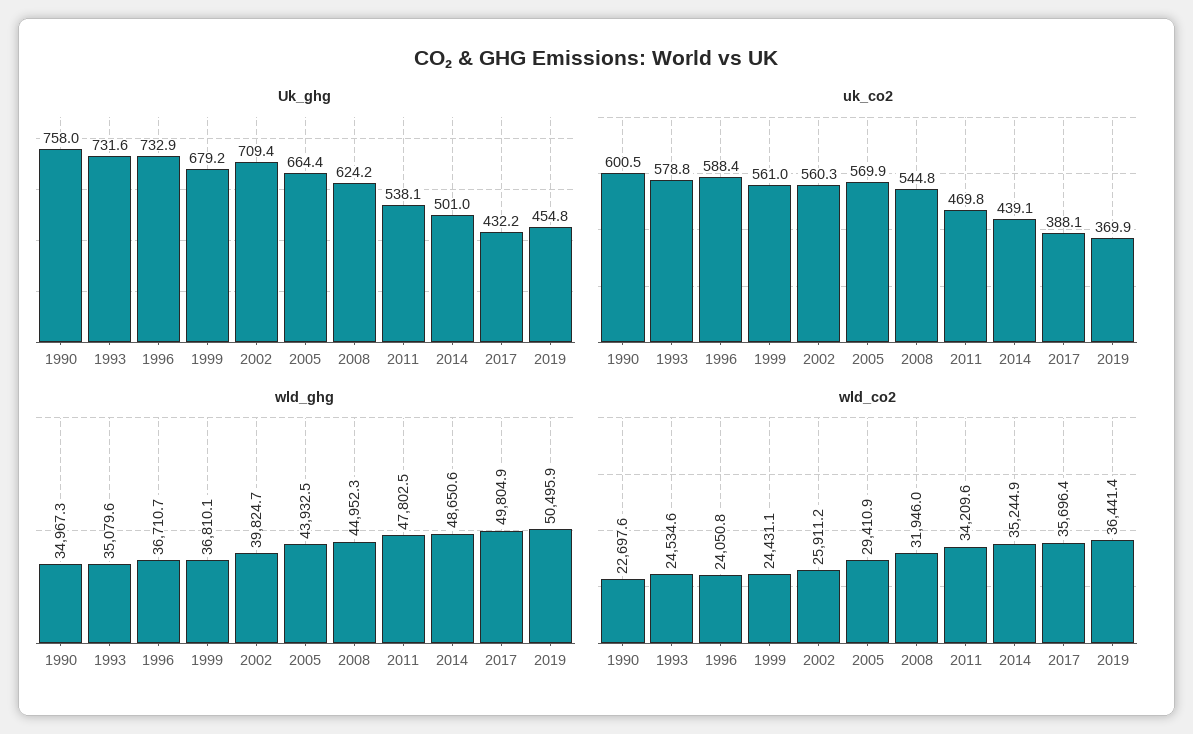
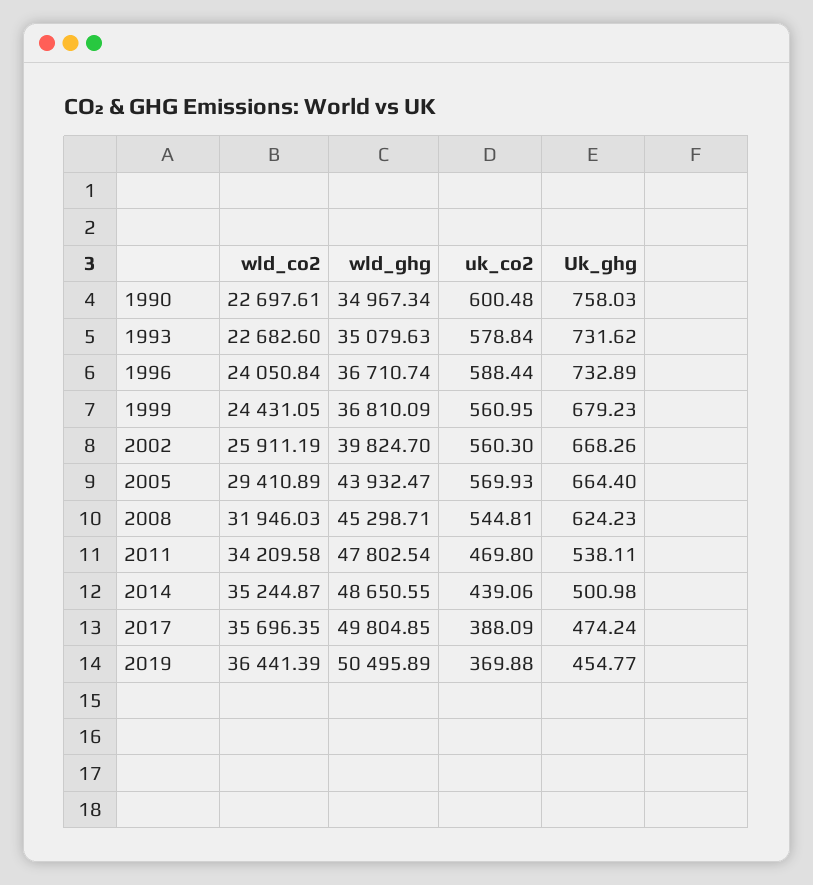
Uk_ghg, 2002: 709.4 -> 668.26
Uk_ghg, 2017: 432.2 -> 474.24
wld_ghg, 2008: 44952.3 -> 45298.71
wld_co2, 1993: 24534.6 -> 22682.6

